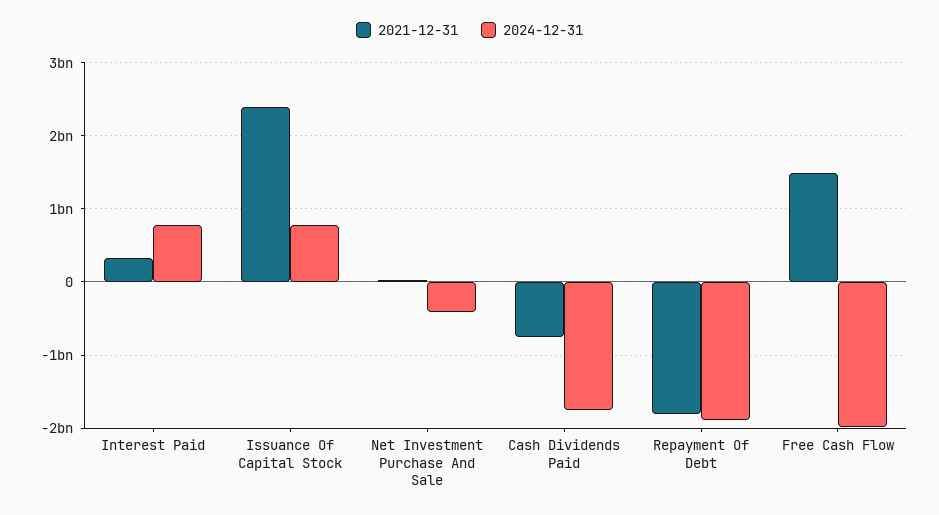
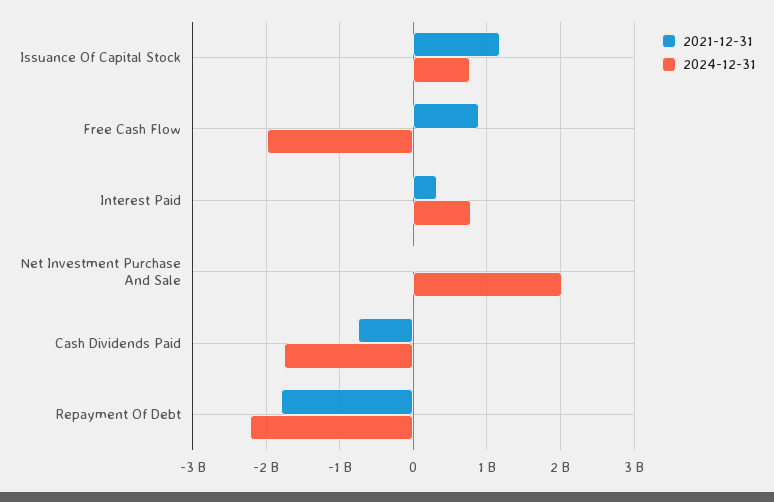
2021-12-31, Issuance Of Capital Stock: 2400000000 -> 1200000000
2024-12-31, Net Investment Purchase And Sale: -400000000 -> 2000000000
2024-12-31, Repayment Of Debt: -1900000000 -> -2200000000
2021-12-31, Free Cash Flow: 1500000000 -> 900000000

